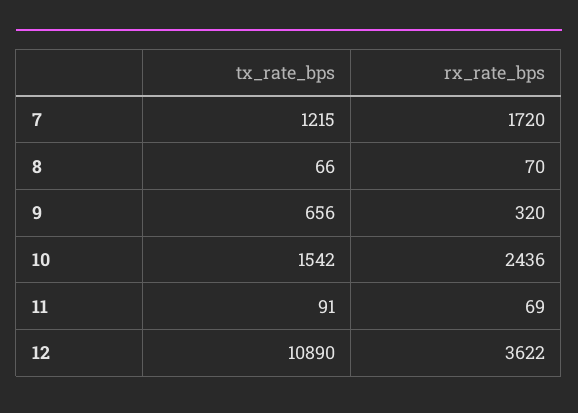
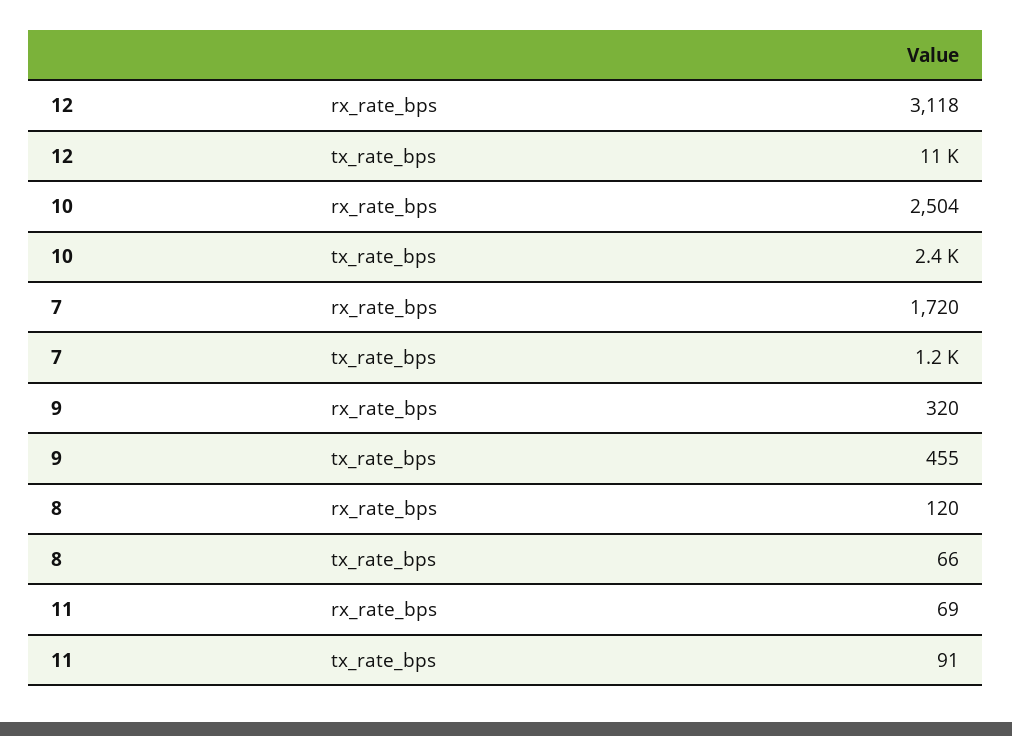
rx_rate_bps, 8: 70 -> 120
tx_rate_bps, 9: 656 -> 455
tx_rate_bps, 10: 1542 -> 2400
rx_rate_bps, 10: 2436 -> 2504
rx_rate_bps, 12: 3622 -> 3118

